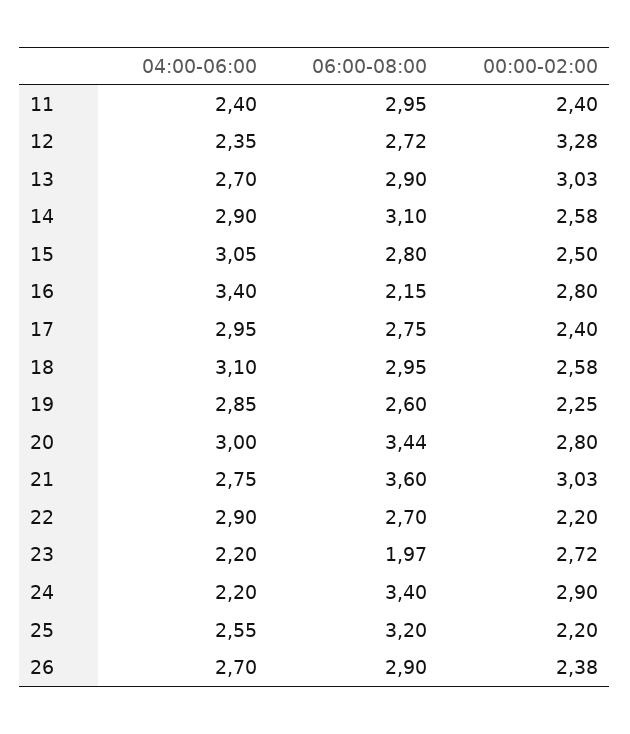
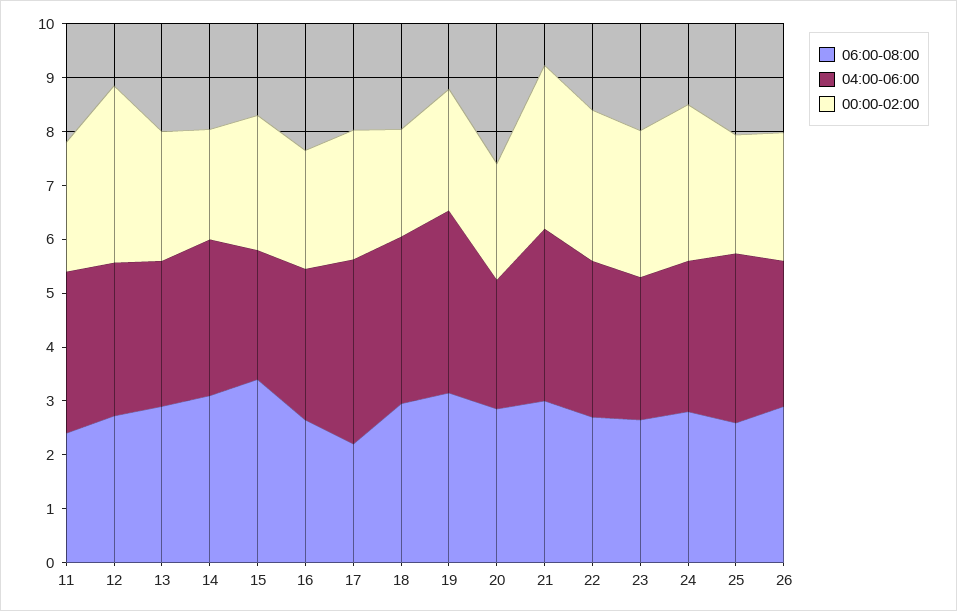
04:00-06:00, 11: 2.4 -> 3
06:00-08:00, 11: 2.95 -> 2.4
04:00-06:00, 12: 2.35 -> 2.8
00:00-02:00, 13: 3.03 -> 2.4
00:00-02:00, 14: 2.58 -> 2
04:00-06:00, 15: 3.05 -> 2.4
06:00-08:00, 15: 2.8 -> 3.4
04:00-06:00, 16: 3.4 -> 2.8
06:00-08:00, 16: 2.15 -> 2.6
00:00-02:00, 16: 2.8 -> 2.2
04:00-06:00, 17: 2.95 -> 3.4
06:00-08:00, 17: 2.75 -> 2.2
00:00-02:00, 18: 2.58 -> 2
04:00-06:00, 19: 2.85 -> 3.4
06:00-08:00, 19: 2.6 -> 3.2
04:00-06:00, 20: 3 -> 2.4
06:00-08:00, 20: 3.44 -> 2.8
00:00-02:00, 20: 2.8 -> 2.2
04:00-06:00, 21: 2.75 -> 3.2
06:00-08:00, 21: 3.6 -> 3
00:00-02:00, 22: 2.2 -> 2.8
04:00-06:00, 23: 2.2 -> 2.6
06:00-08:00, 23: 1.97 -> 2.6
04:00-06:00, 24: 2.2 -> 2.8
06:00-08:00, 24: 3.4 -> 2.8
04:00-06:00, 25: 2.55 -> 3.2
06:00-08:00, 25: 3.2 -> 2.6

